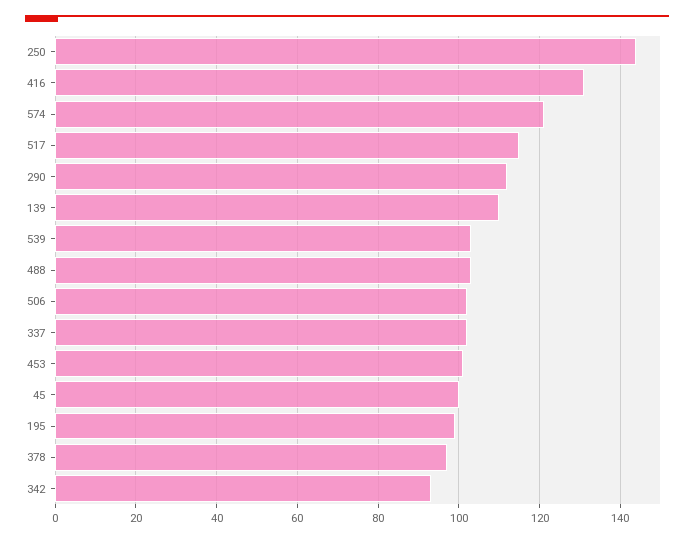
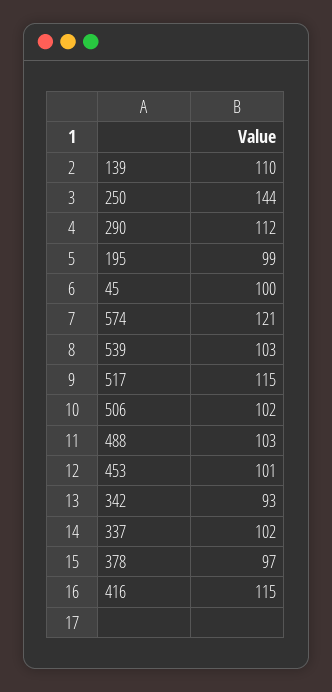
416: 130 -> 115

